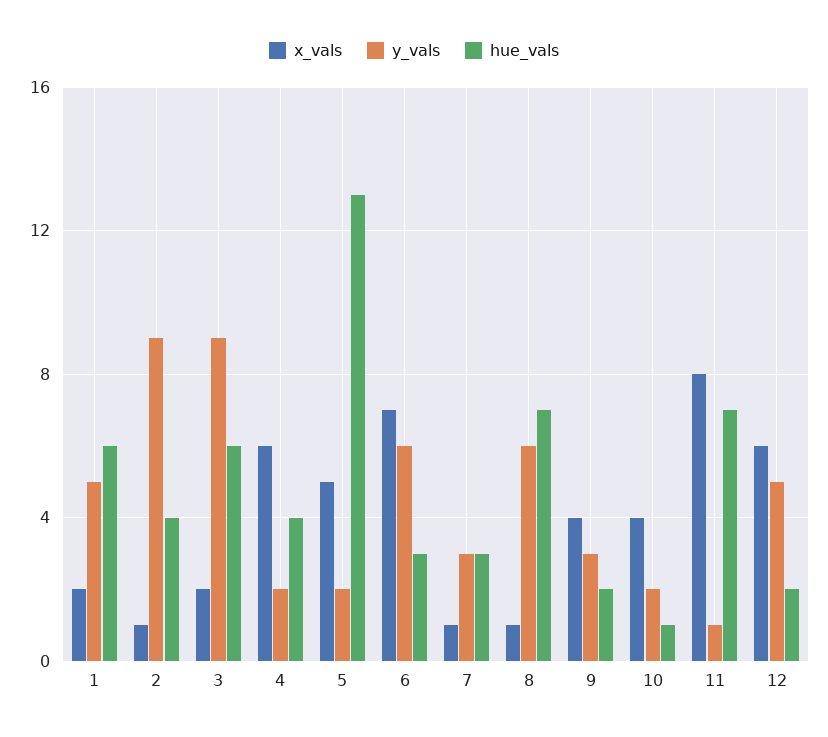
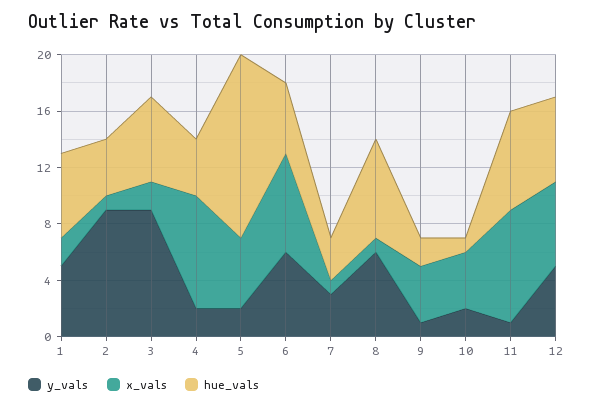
x_vals, 4: 6 -> 8
hue_vals, 6: 3 -> 5
y_vals, 9: 3 -> 1
hue_vals, 12: 2 -> 6

